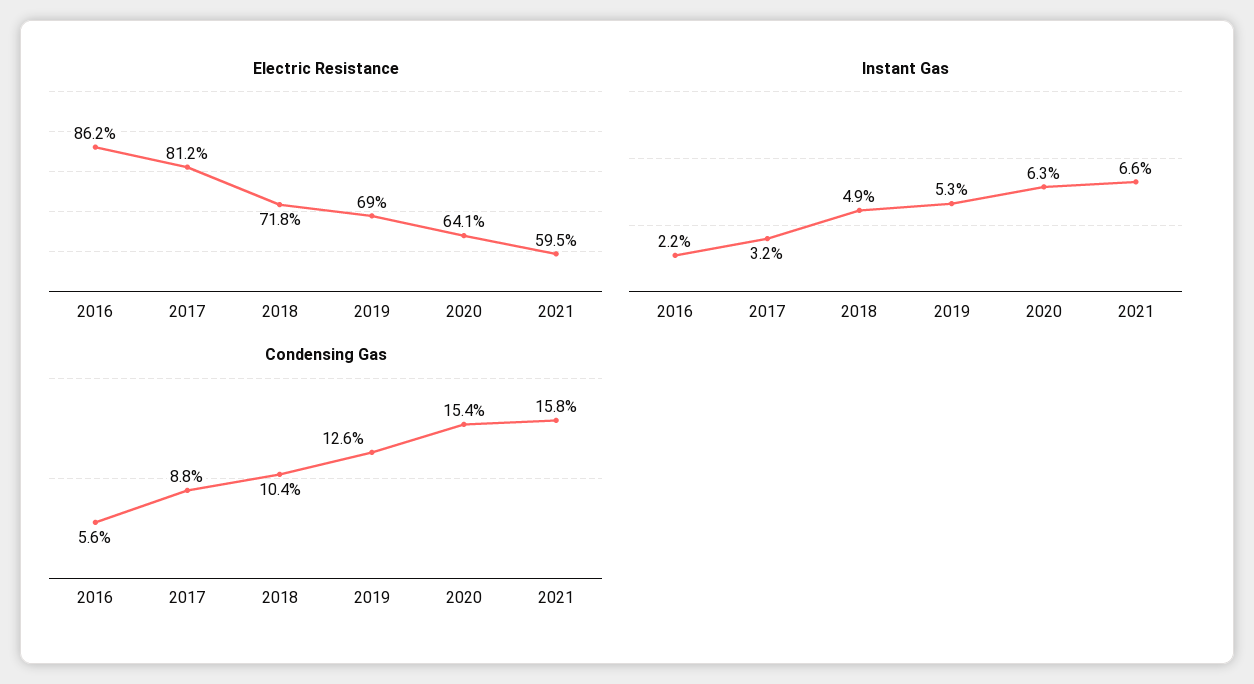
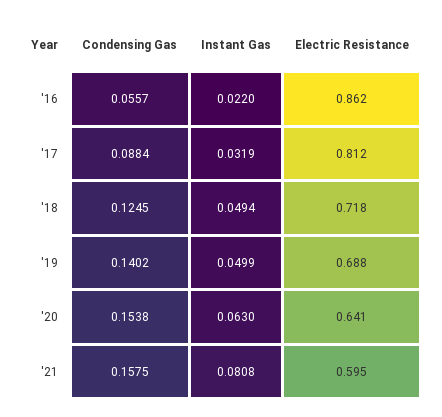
Electric Resistance, 2019: 0.69 -> 0.688
Instant Gas, 2019: 0.053 -> 0.0499
Instant Gas, 2021: 0.066 -> 0.0808
Condensing Gas, 2018: 0.104 -> 0.1245
Condensing Gas, 2019: 0.126 -> 0.1402

